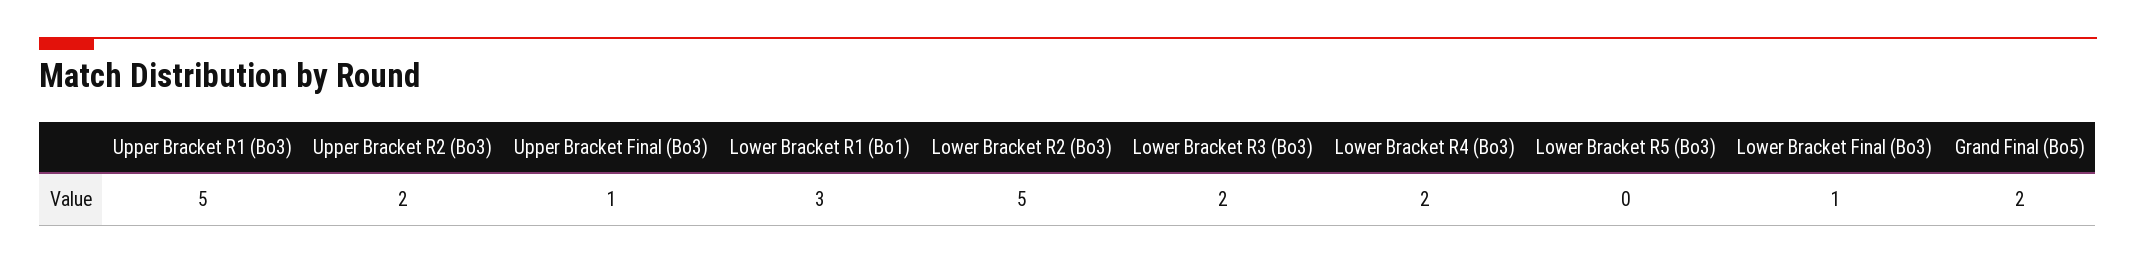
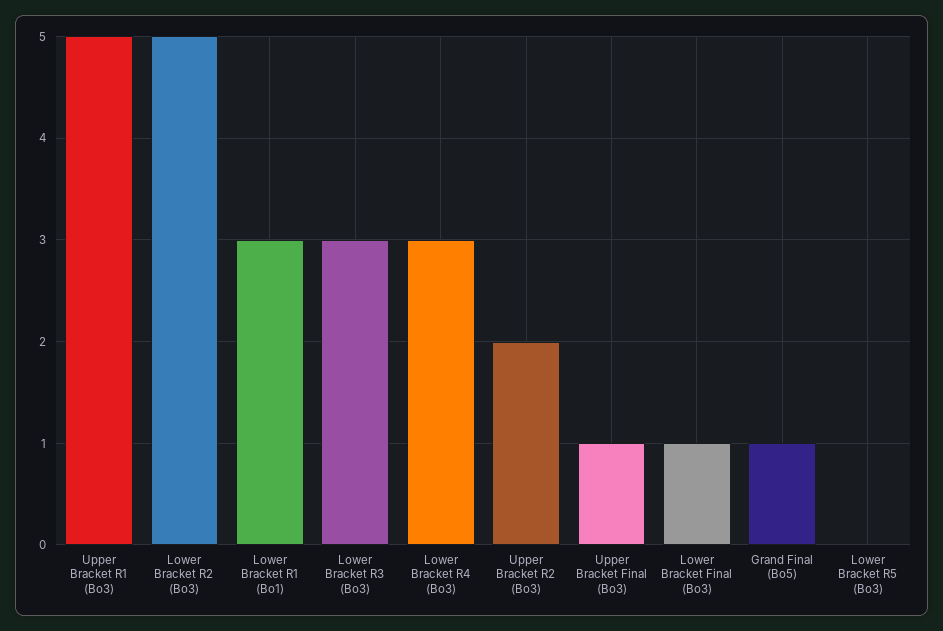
Lower Bracket R3 (Bo3): 2 -> 3
Lower Bracket R4 (Bo3): 2 -> 3
Grand Final (Bo5): 2 -> 1

